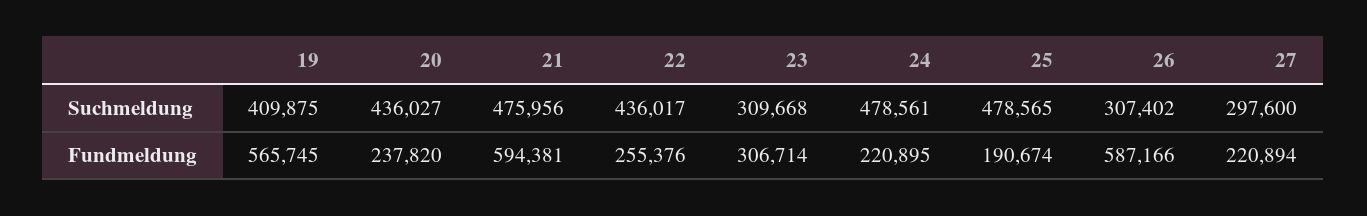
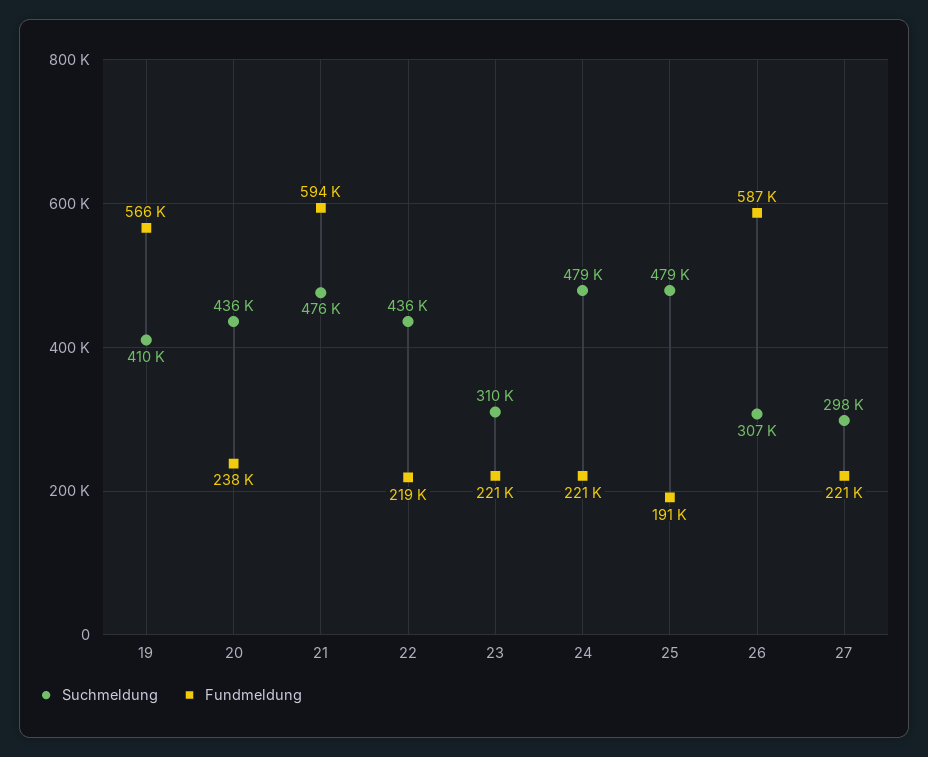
Fundmeldung, 22: 255376 -> 219000
Fundmeldung, 23: 306714 -> 221000

